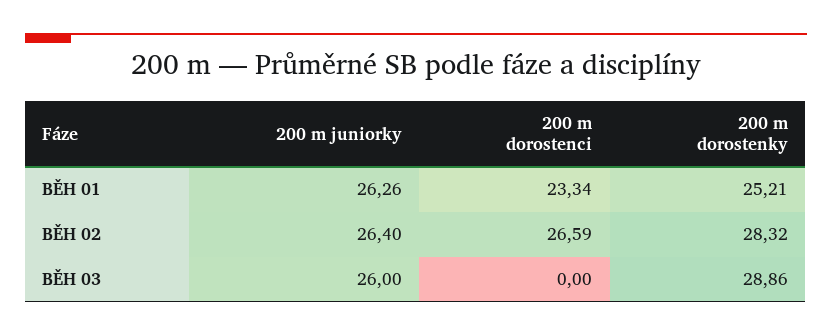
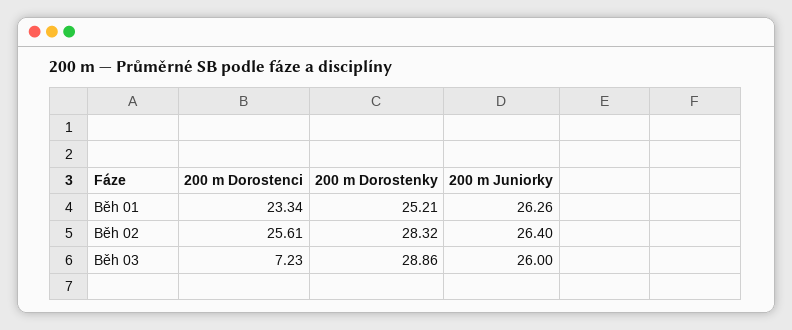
200 m dorostenci, BĚH 02: 26.59 -> 25.61
200 m dorostenci, BĚH 03: 0 -> 7.23

